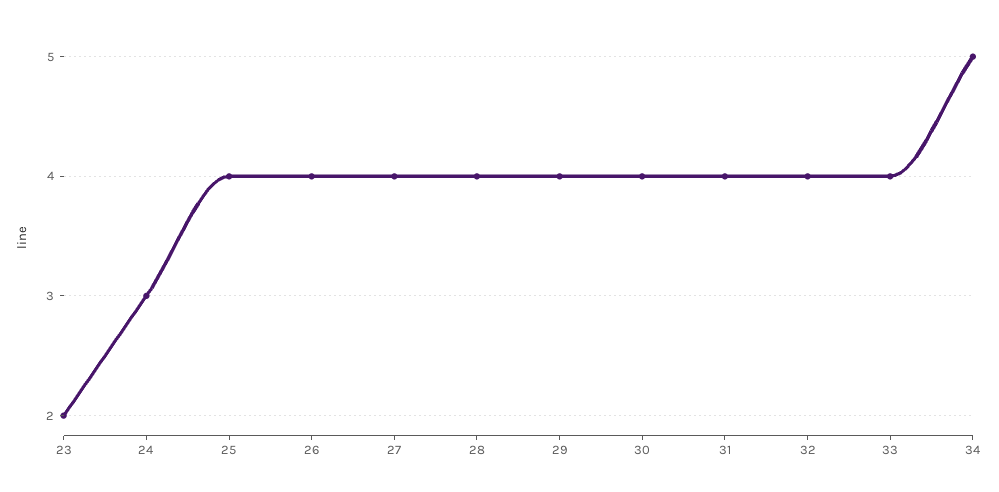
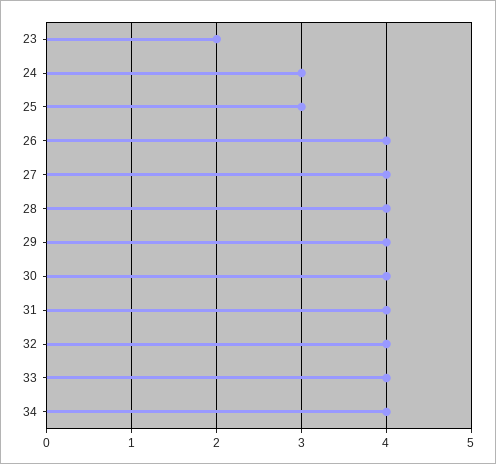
25: 4 -> 3
34: 5 -> 4

